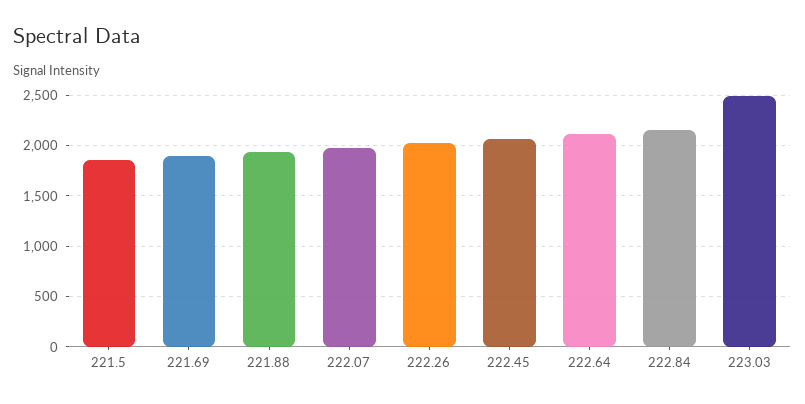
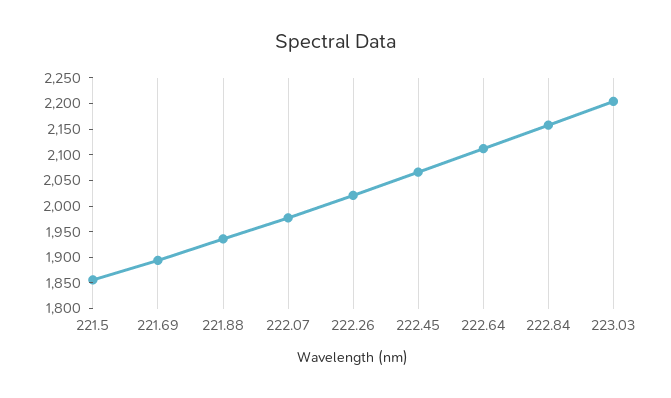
223.03: 2500 -> 2200

